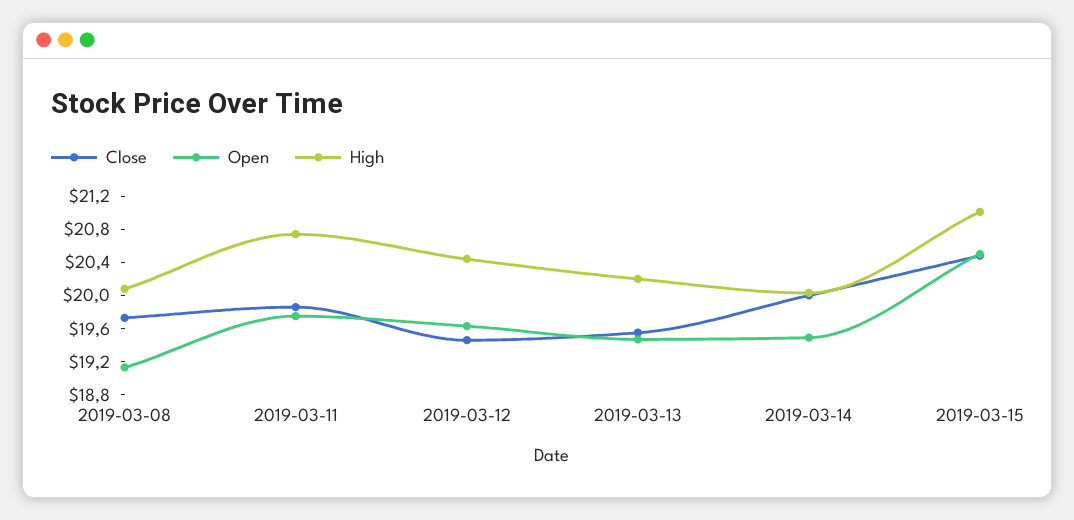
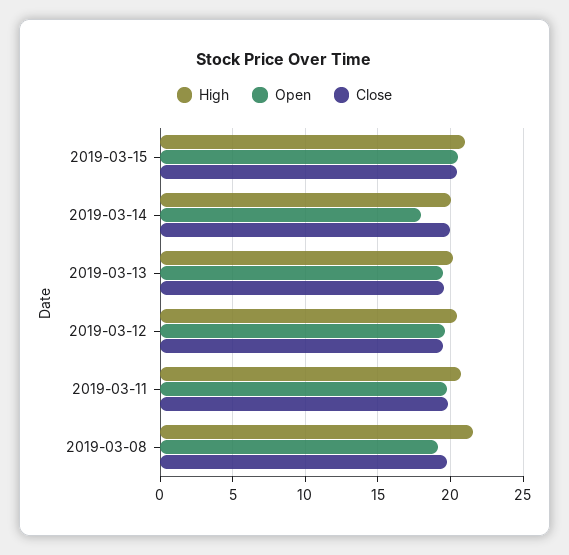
High, 2019-03-08: 20.1 -> 21.5
Open, 2019-03-14: 19.5 -> 18

